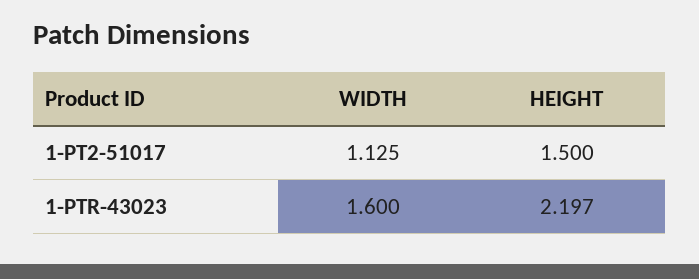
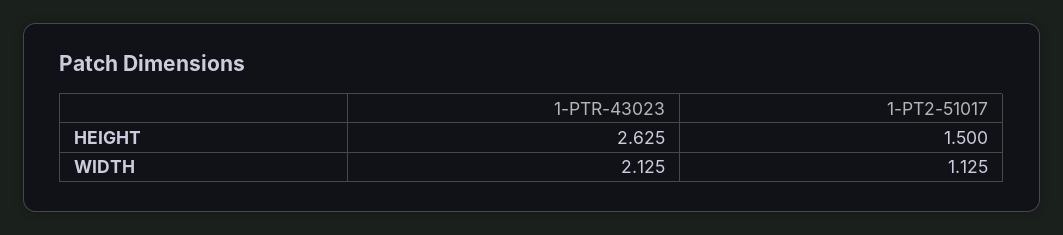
WIDTH, 1-PTR-43023: 1.6 -> 2.125
HEIGHT, 1-PTR-43023: 2.197 -> 2.625

